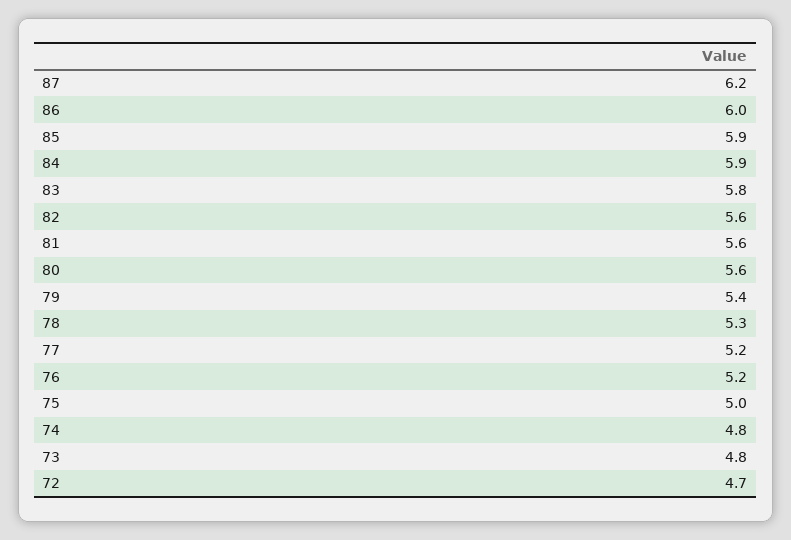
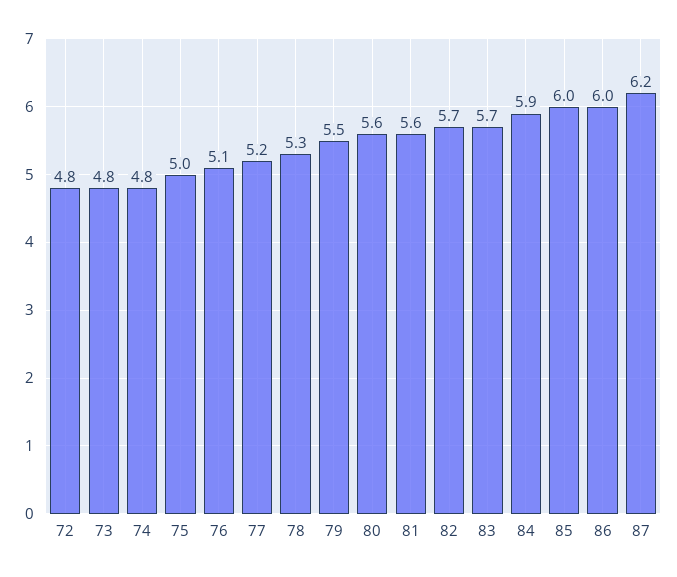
85: 5.9 -> 6
83: 5.8 -> 5.7
82: 5.6 -> 5.7
79: 5.4 -> 5.5
76: 5.2 -> 5.1
72: 4.7 -> 4.8

